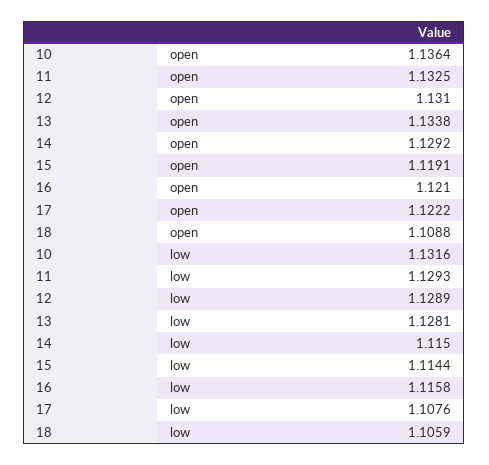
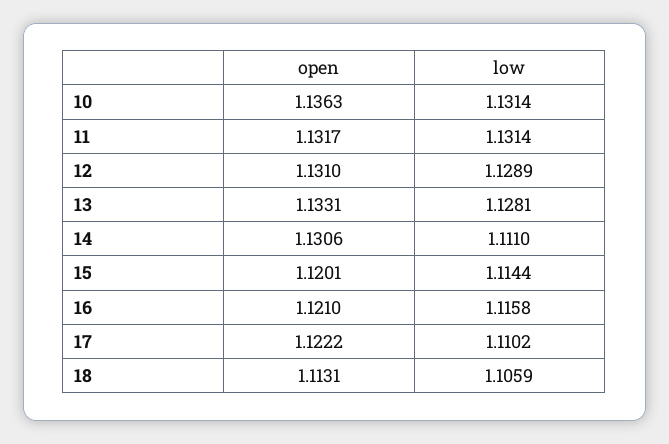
10, open: 1.1364 -> 1.1363
11, open: 1.1325 -> 1.1317
13, open: 1.1338 -> 1.1331
14, open: 1.1292 -> 1.1306
15, open: 1.1191 -> 1.1201
18, open: 1.1088 -> 1.1131
10, low: 1.1316 -> 1.1314
11, low: 1.1293 -> 1.1314
14, low: 1.115 -> 1.111
17, low: 1.1076 -> 1.1102

